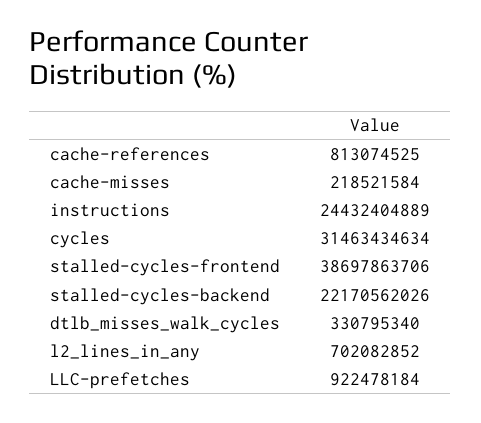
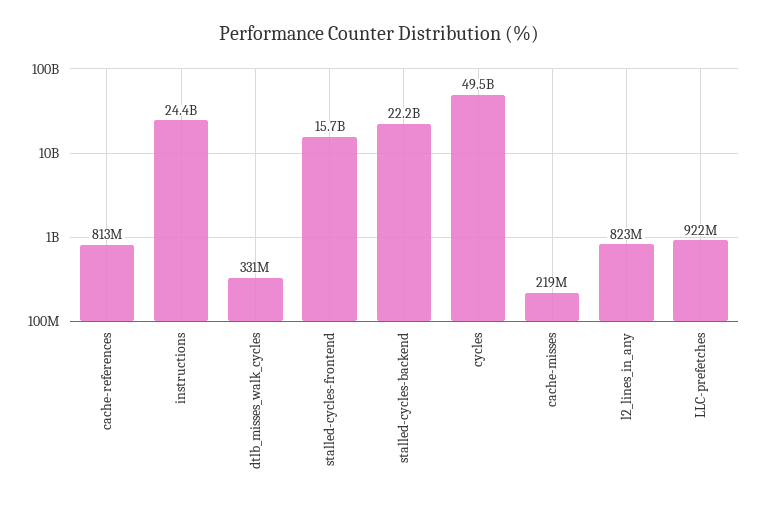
cycles: 31463434634 -> 49500000000
stalled-cycles-frontend: 38697863706 -> 15700000000
l2_lines_in_any: 702082852 -> 823000000

